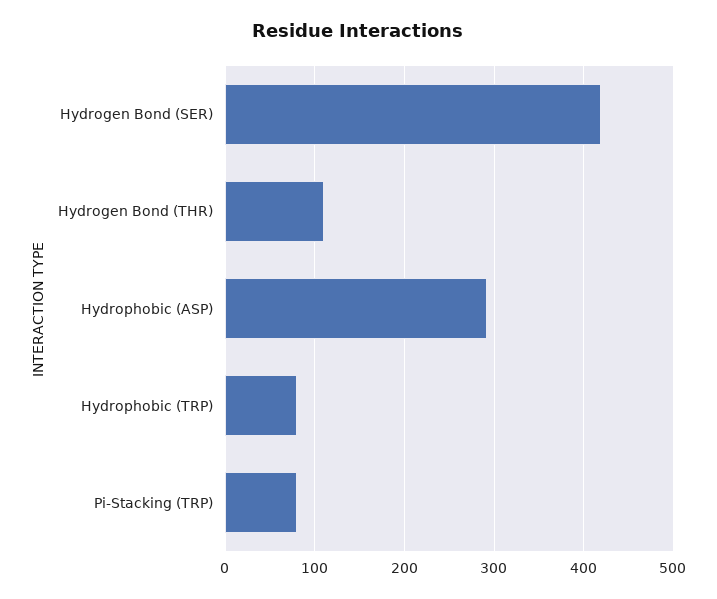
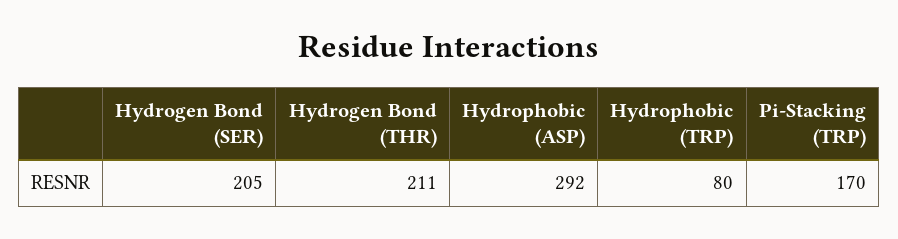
Hydrogen Bond (SER): 420 -> 205
Hydrogen Bond (THR): 110 -> 211
Pi-Stacking (TRP): 80 -> 170

